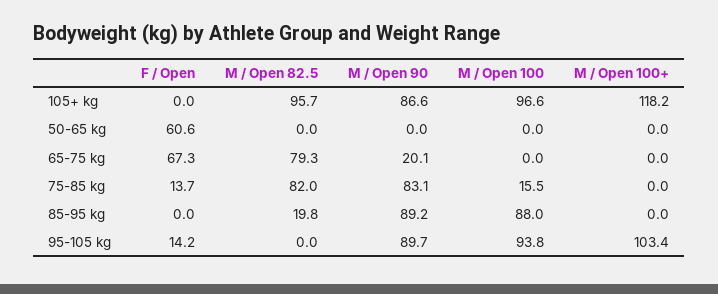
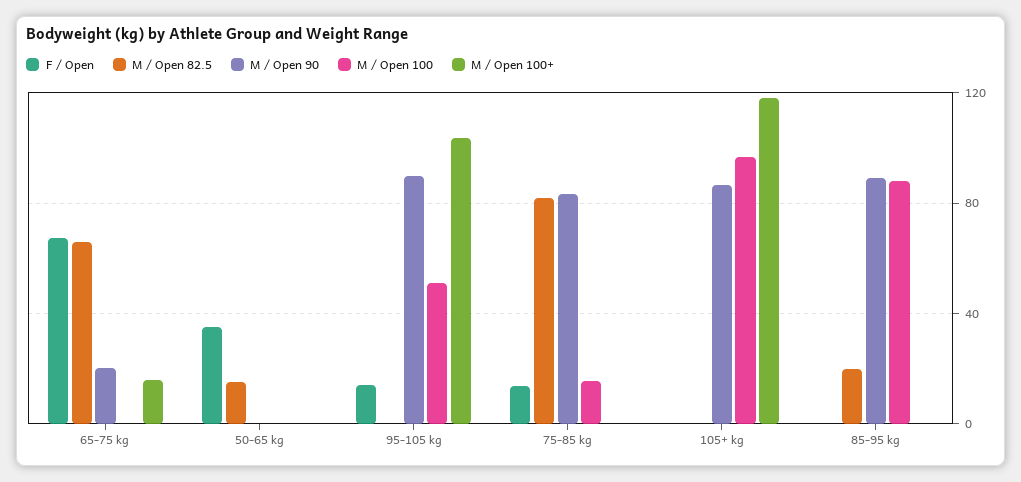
M / Open 82.5, 105+ kg: 95.7 -> 0
F / Open, 50-65 kg: 60.6 -> 35
M / Open 82.5, 50-65 kg: 0 -> 15
M / Open 82.5, 65-75 kg: 79.3 -> 65
M / Open 100+, 65-75 kg: 0 -> 15
M / Open 100, 95-105 kg: 93.8 -> 50

